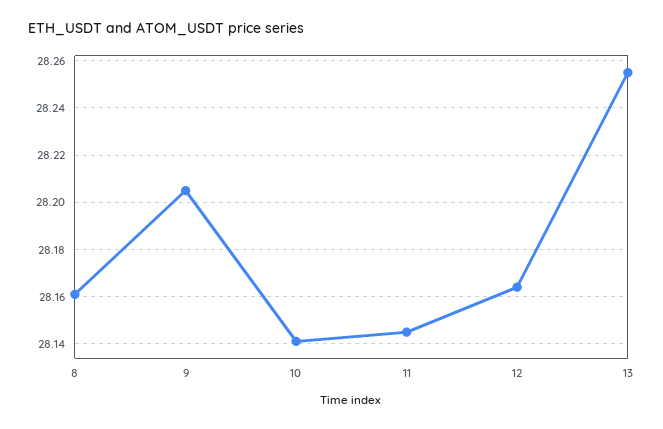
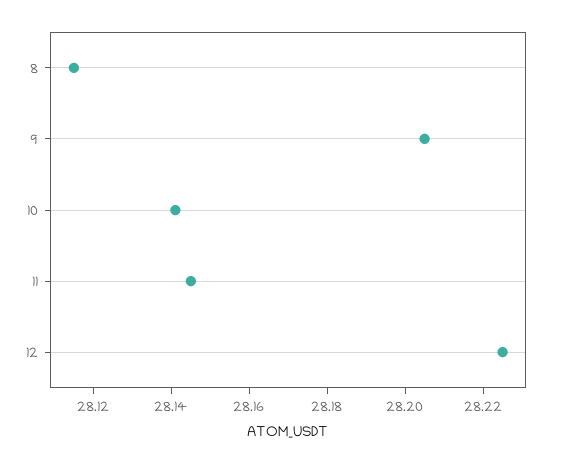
8: 28.16 -> 28.115
12: 28.165 -> 28.225
13: 28.255 -> none

